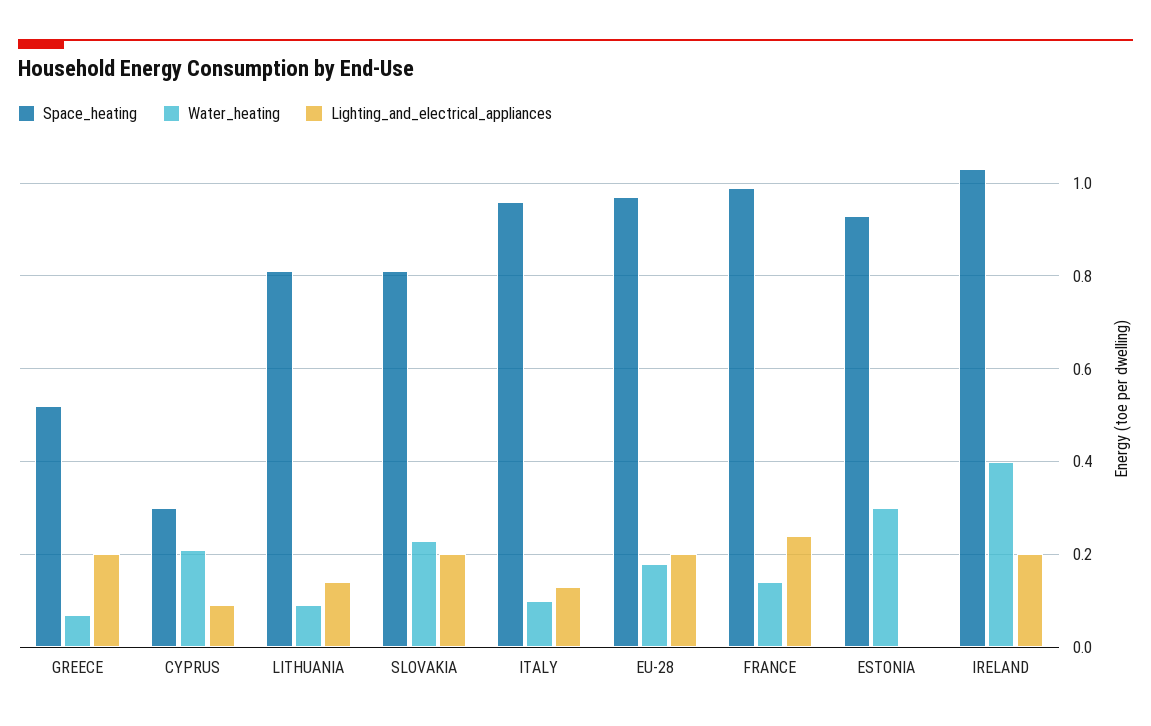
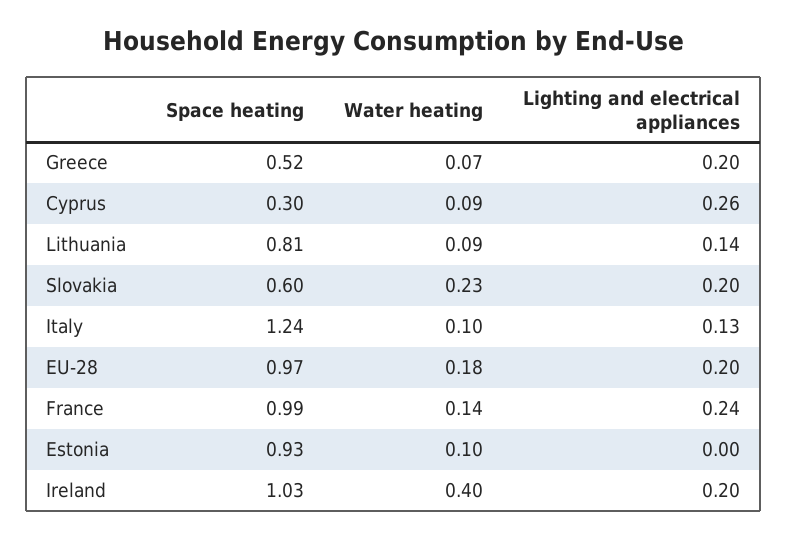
Water_heating, CYPRUS: 0.2 -> 0.09
Lighting_and_electrical_appliances, CYPRUS: 0.1 -> 0.26
Space_heating, SLOVAKIA: 0.8 -> 0.6
Space_heating, ITALY: 0.95 -> 1.24
Water_heating, ESTONIA: 0.3 -> 0.1

